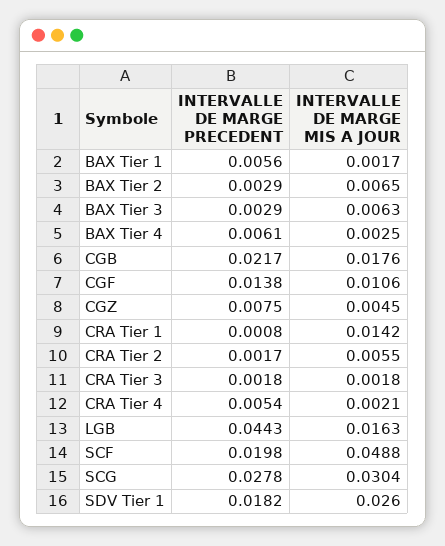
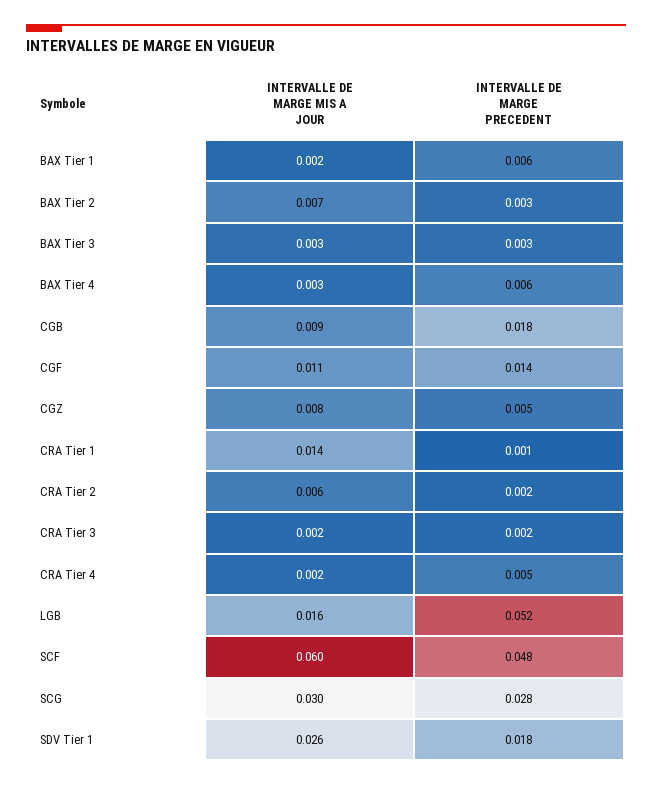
INTERVALLE DE MARGE MIS A JOUR, BAX Tier 3: 0.0063 -> 0.003
INTERVALLE DE MARGE PRECEDENT, CGB: 0.0217 -> 0.018
INTERVALLE DE MARGE MIS A JOUR, CGB: 0.0176 -> 0.009
INTERVALLE DE MARGE PRECEDENT, CGZ: 0.0075 -> 0.005
INTERVALLE DE MARGE MIS A JOUR, CGZ: 0.0045 -> 0.008
INTERVALLE DE MARGE PRECEDENT, LGB: 0.0443 -> 0.052
INTERVALLE DE MARGE PRECEDENT, SCF: 0.0198 -> 0.048
INTERVALLE DE MARGE MIS A JOUR, SCF: 0.0488 -> 0.06

